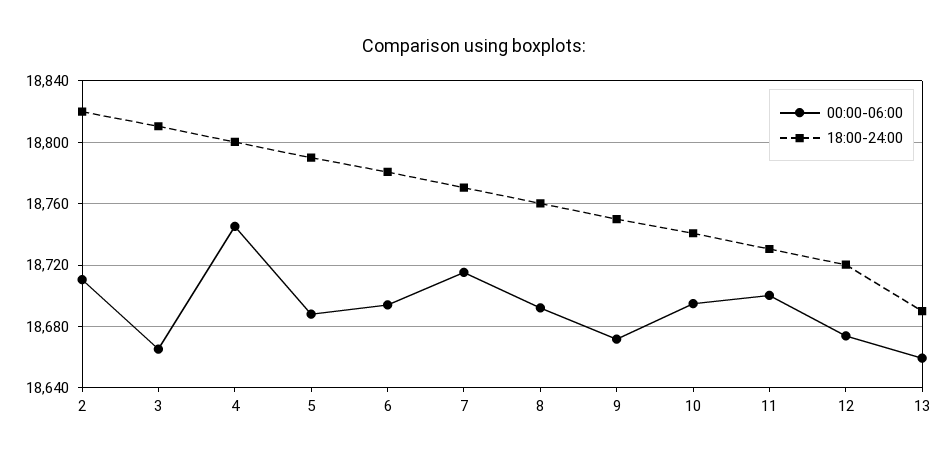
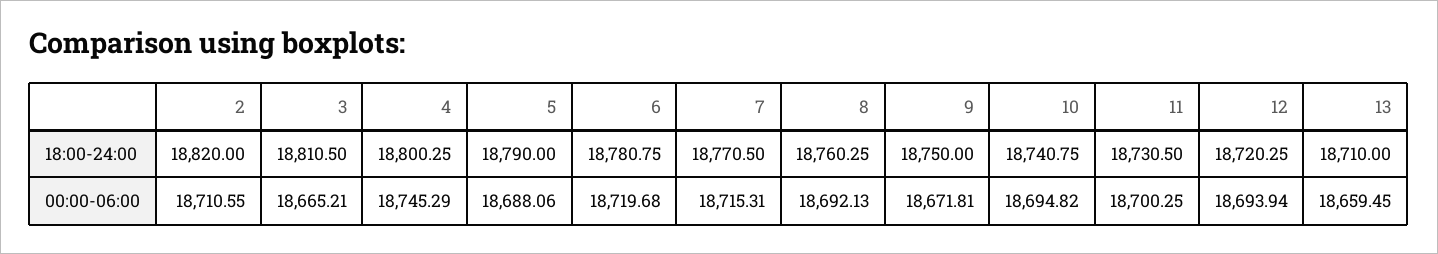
00:00-06:00, 6: 18695 -> 18719.68
00:00-06:00, 12: 18675 -> 18693.94
18:00-24:00, 13: 18690 -> 18710

